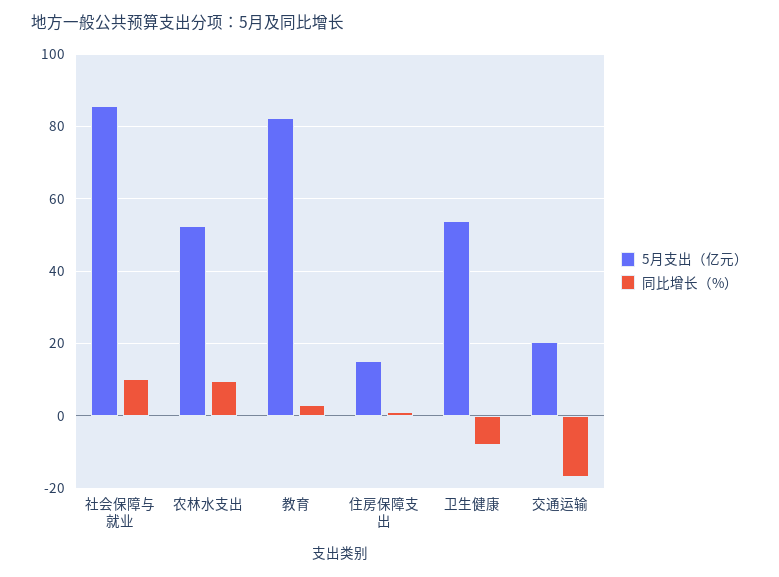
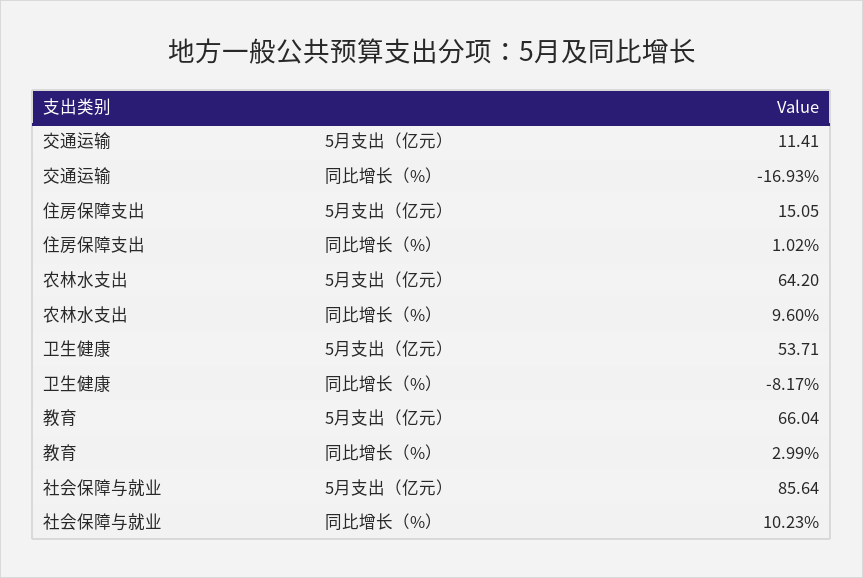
5月支出（亿元）, 农林水支出: 52 -> 64.2
5月支出（亿元）, 教育: 82 -> 66.04
5月支出（亿元）, 交通运输: 20 -> 11.41

